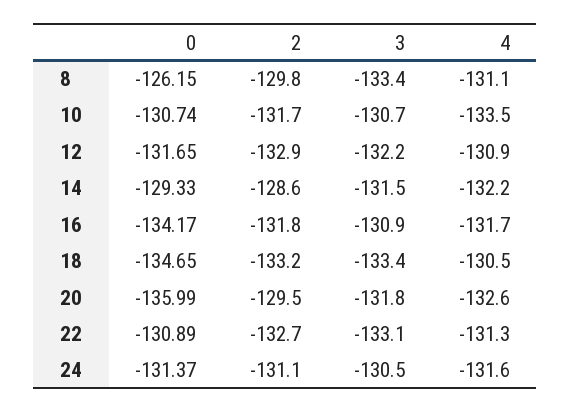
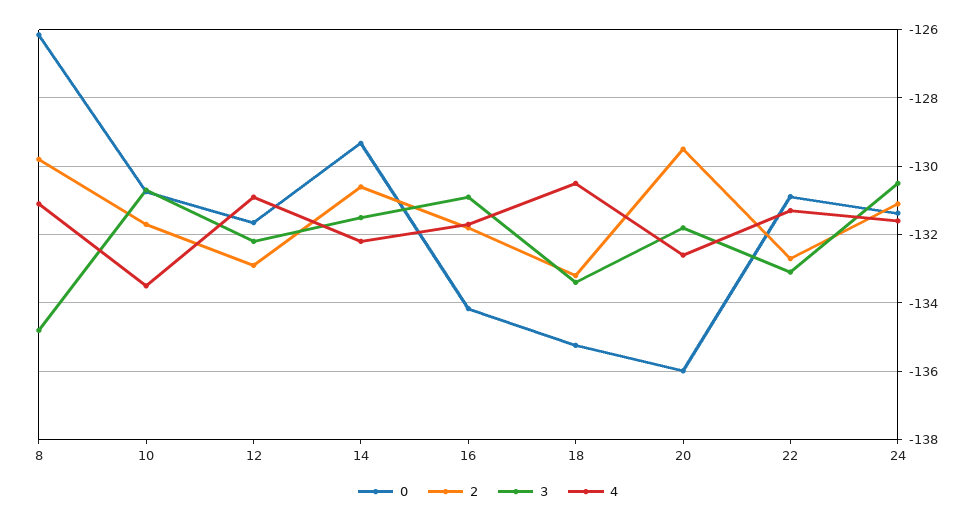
3, 8: -133.4 -> -134.8
2, 14: -128.6 -> -130.6
0, 18: -134.65 -> -135.2

